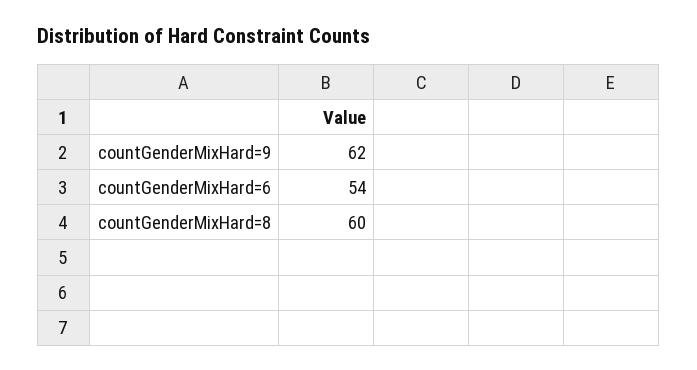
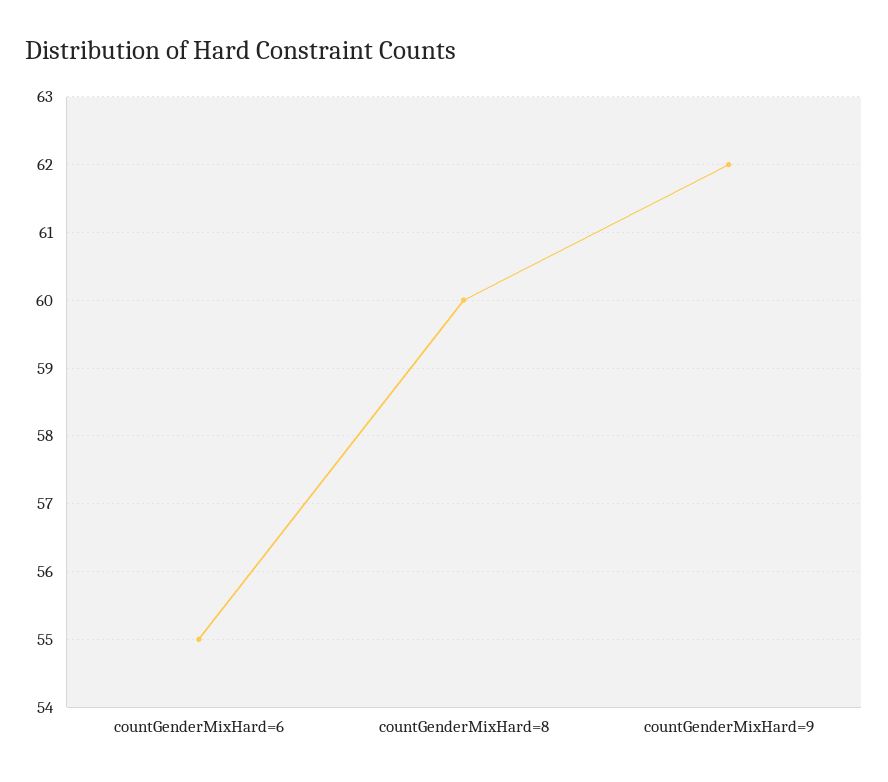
countGenderMixHard=6: 54 -> 55

